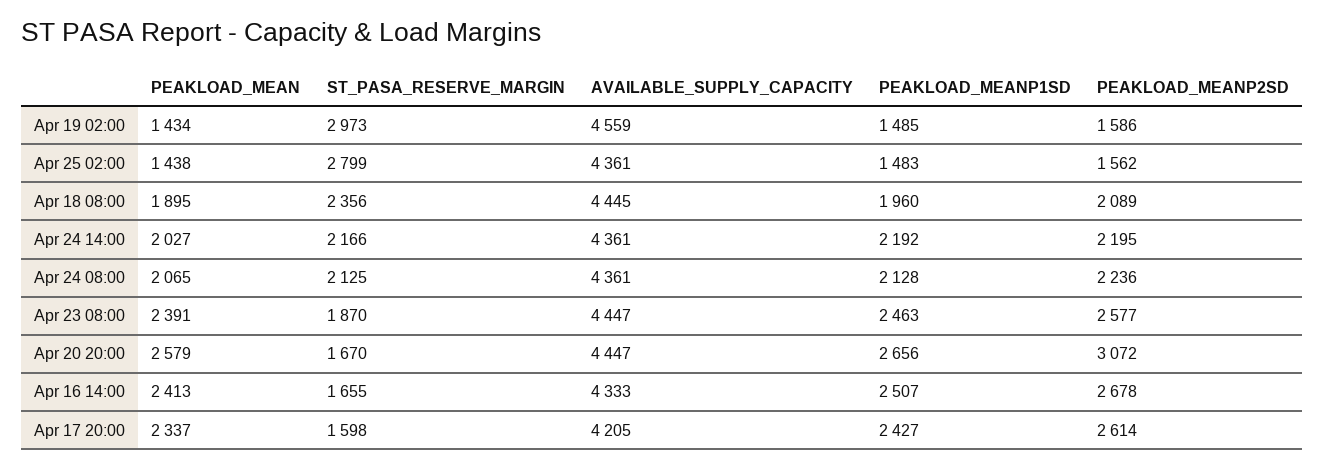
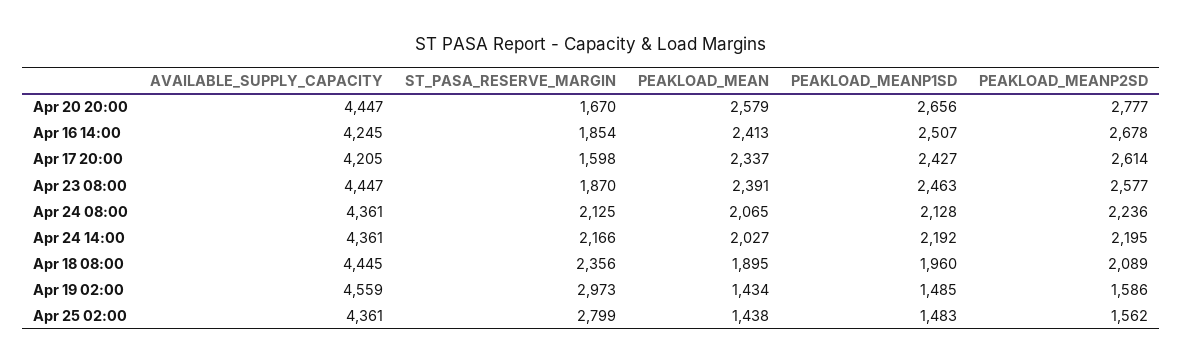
PEAKLOAD_MEANP2SD, Apr 20 20:00: 3072 -> 2777
ST_PASA_RESERVE_MARGIN, Apr 16 14:00: 1655 -> 1854
AVAILABLE_SUPPLY_CAPACITY, Apr 16 14:00: 4333 -> 4245

